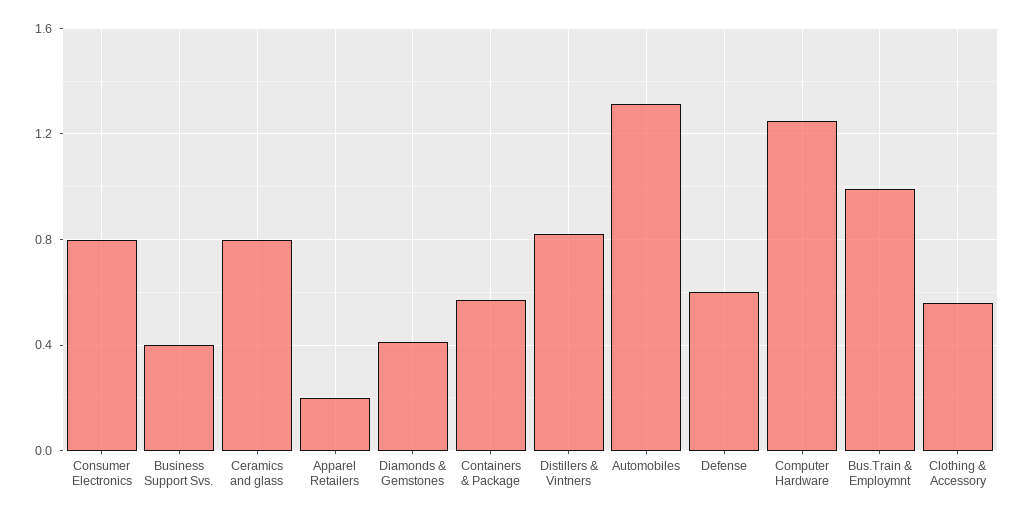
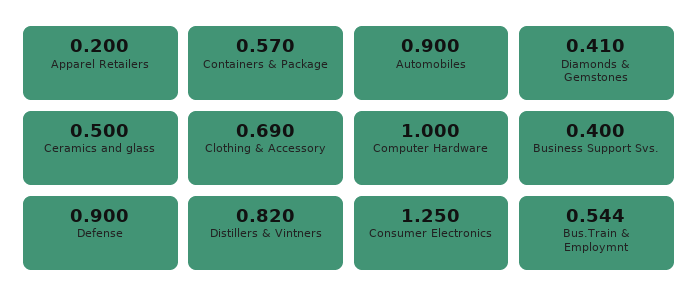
Consumer Electronics: 0.8 -> 1.25
Ceramics and glass: 0.8 -> 0.5
Automobiles: 1.3 -> 0.9
Defense: 0.6 -> 0.9
Computer Hardware: 1.25 -> 1
Bus.Train & Employmnt: 1 -> 0.544
Clothing & Accessory: 0.55 -> 0.69

